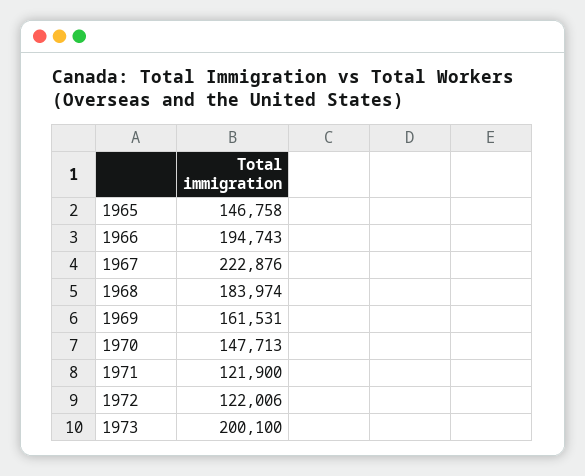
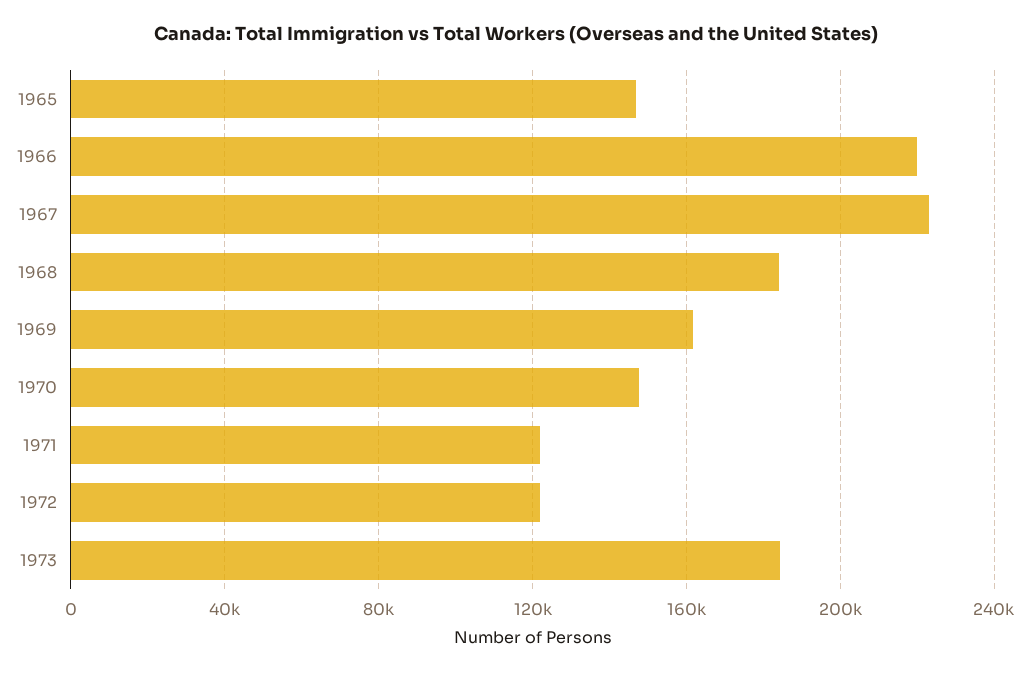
1966: 194743 -> 220000
1973: 200100 -> 185000

